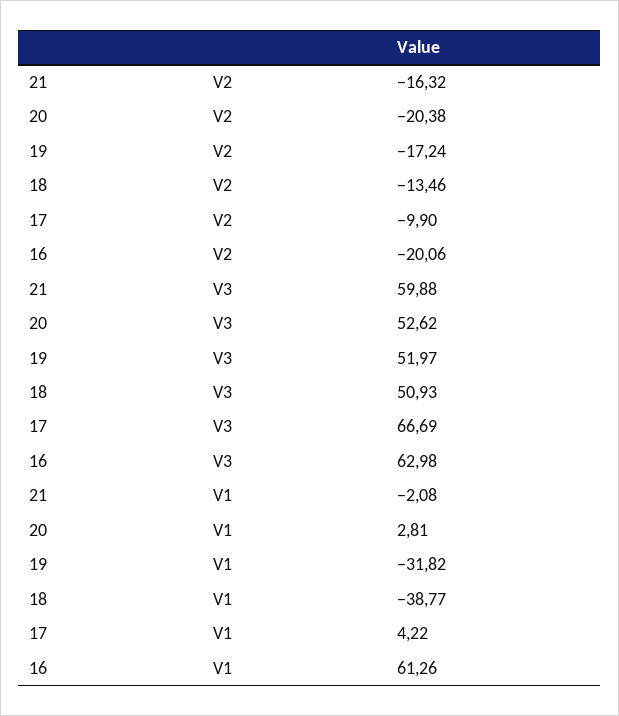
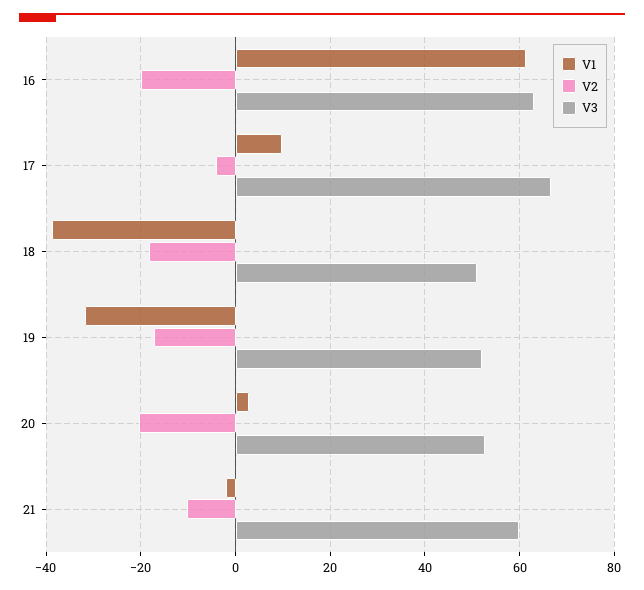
V2, 21: -16.32 -> -10
V2, 18: -13.46 -> -18
V2, 17: -9.9 -> -4
V1, 17: 4.22 -> 10

